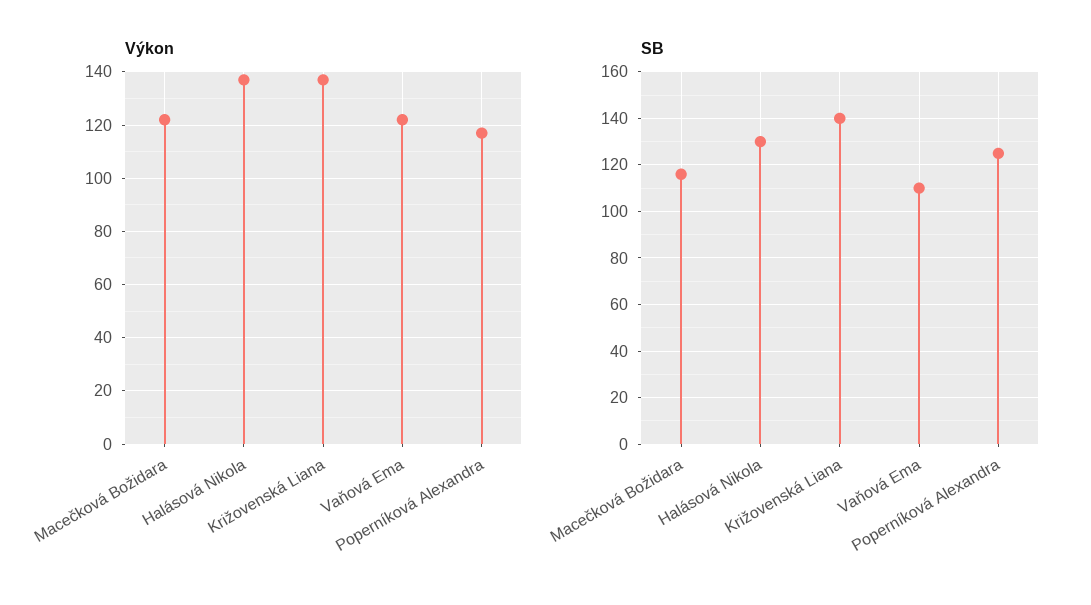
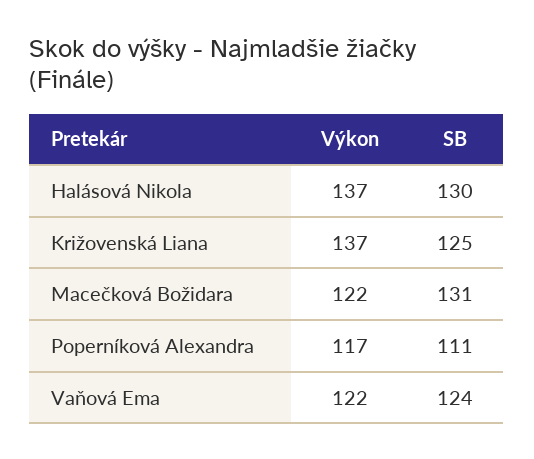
SB, Macečková Božidara: 115 -> 131
SB, Križovenská Liana: 140 -> 125
SB, Vaňová Ema: 110 -> 124
SB, Poperníková Alexandra: 125 -> 111

